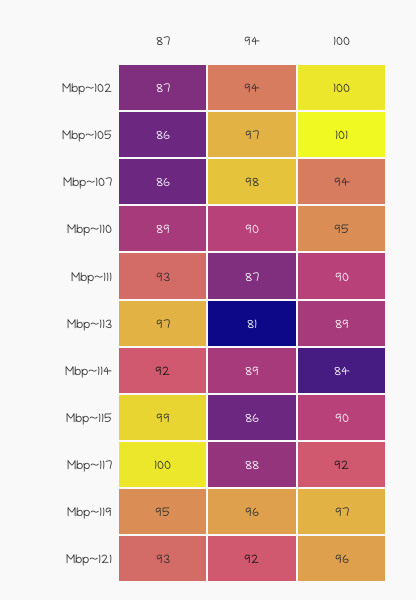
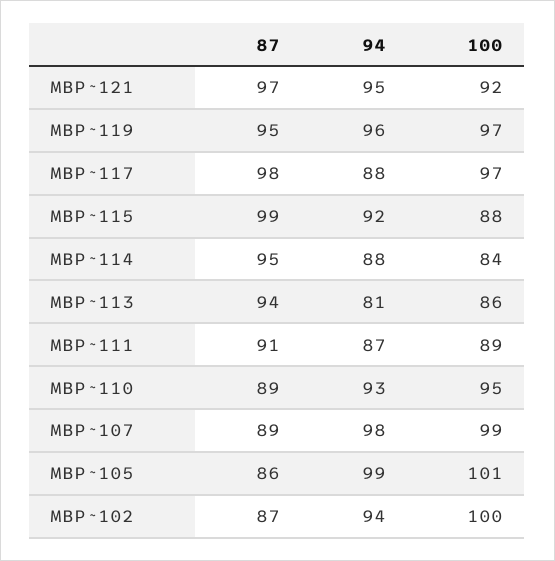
94, Mbp~105: 97 -> 99
87, Mbp~107: 86 -> 89
100, Mbp~107: 94 -> 99
94, Mbp~110: 90 -> 93
87, Mbp~111: 93 -> 91
100, Mbp~111: 90 -> 89
87, Mbp~113: 97 -> 94
100, Mbp~113: 89 -> 86
87, Mbp~114: 92 -> 95
94, Mbp~114: 89 -> 88
94, Mbp~115: 86 -> 92
100, Mbp~115: 90 -> 88
87, Mbp~117: 100 -> 98
100, Mbp~117: 92 -> 97
87, Mbp~121: 93 -> 97
94, Mbp~121: 92 -> 95
100, Mbp~121: 96 -> 92

